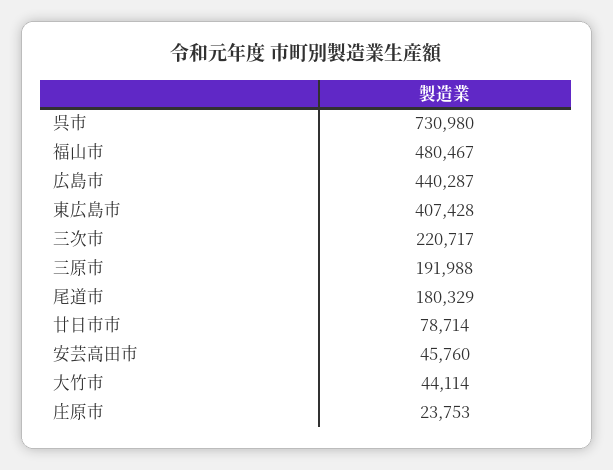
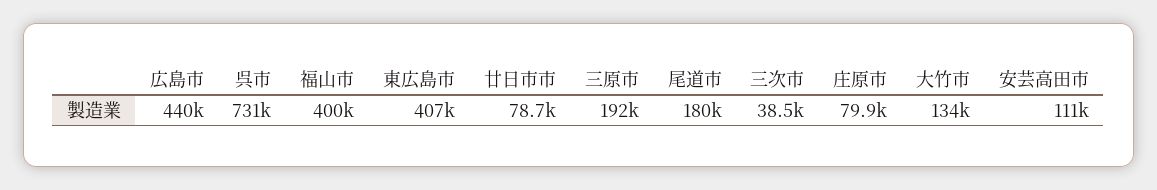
福山市: 480467 -> 400000
三次市: 220717 -> 38500
安芸高田市: 45760 -> 111000
大竹市: 44114 -> 134000
庄原市: 23753 -> 79900

